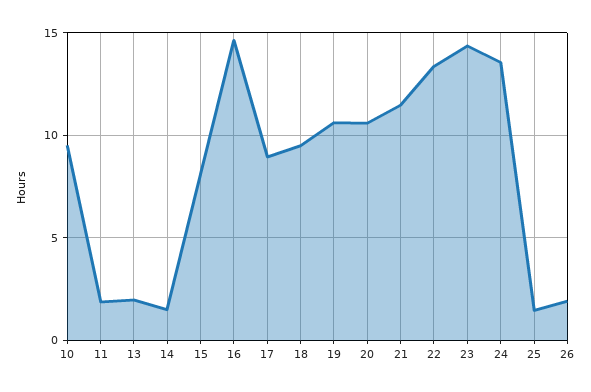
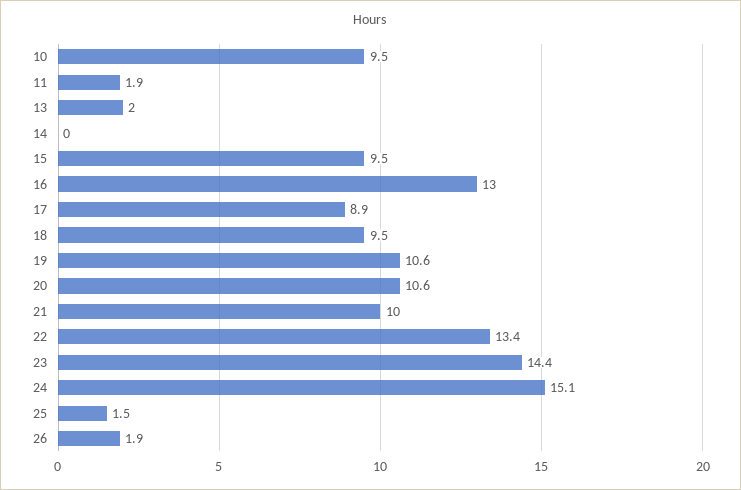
14: 1.5 -> 0
15: 8 -> 9.5
16: 14.5 -> 13
21: 11.5 -> 10
24: 13.5 -> 15.1

